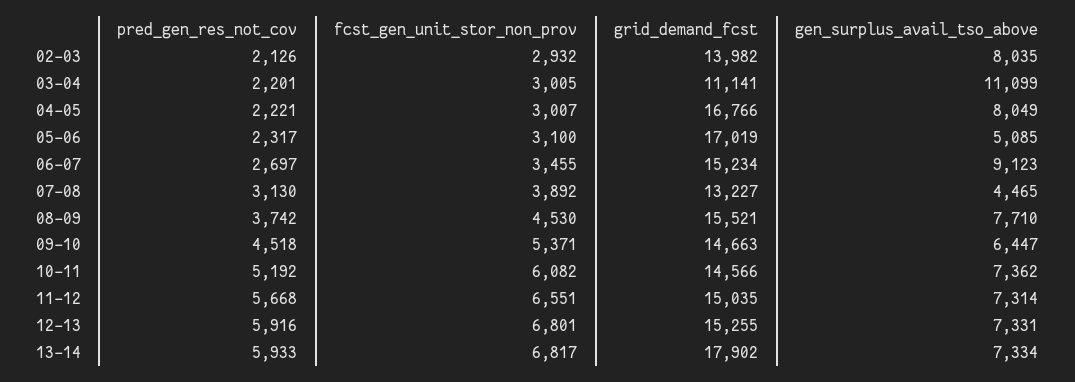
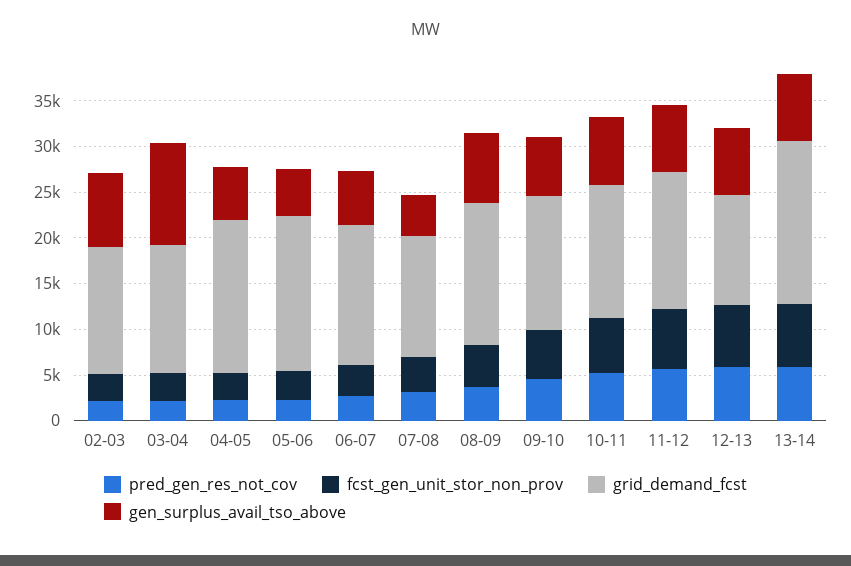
grid_demand_fcst, 03-04: 11141 -> 14000
gen_surplus_avail_tso_above, 04-05: 8049 -> 6000
gen_surplus_avail_tso_above, 06-07: 9123 -> 6000
grid_demand_fcst, 12-13: 15255 -> 12000

